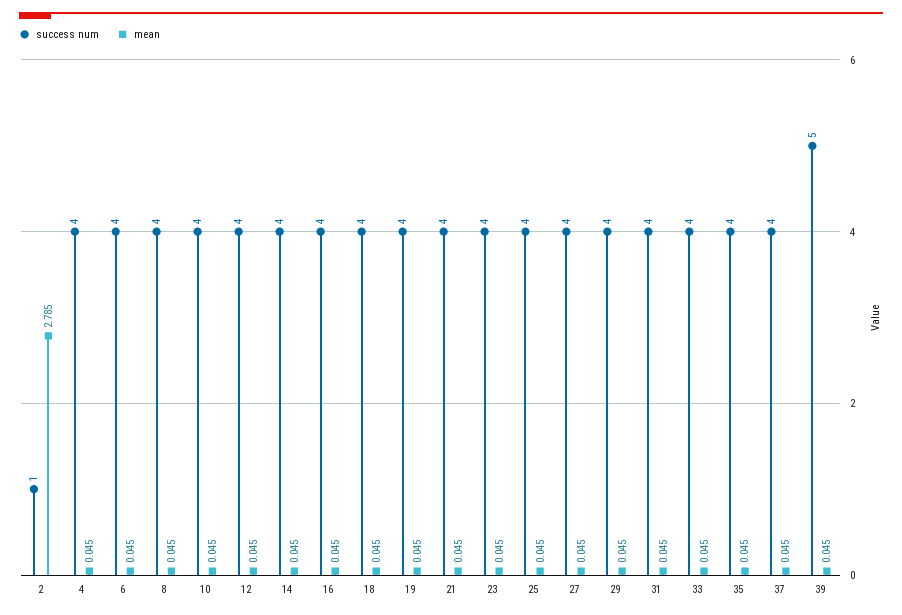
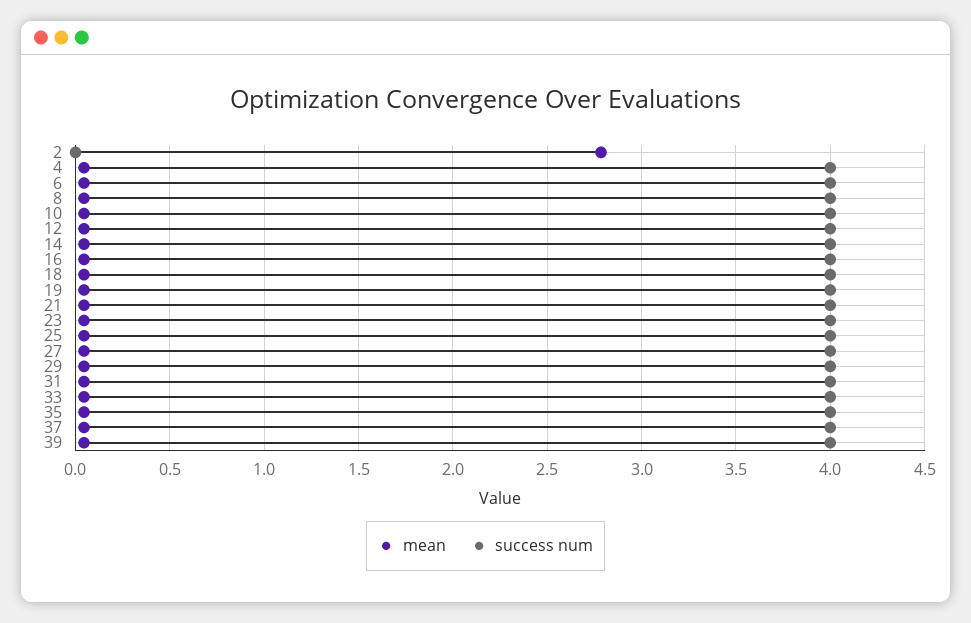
success num, 2: 1 -> 0
success num, 39: 5 -> 4

